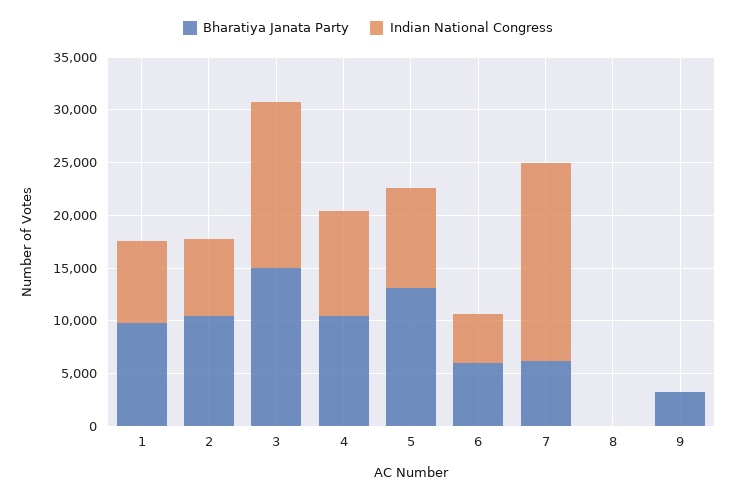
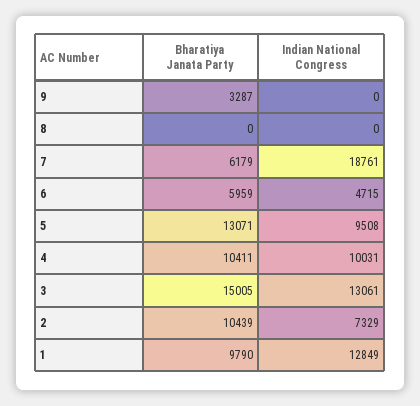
Indian National Congress, 1: 8000 -> 12849
Indian National Congress, 3: 16000 -> 13061

